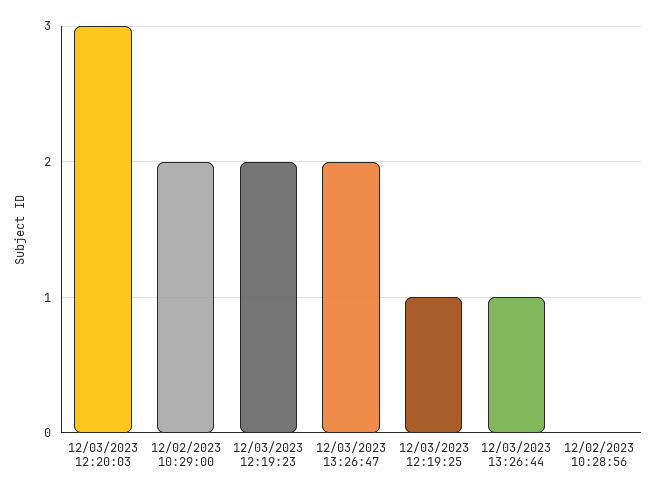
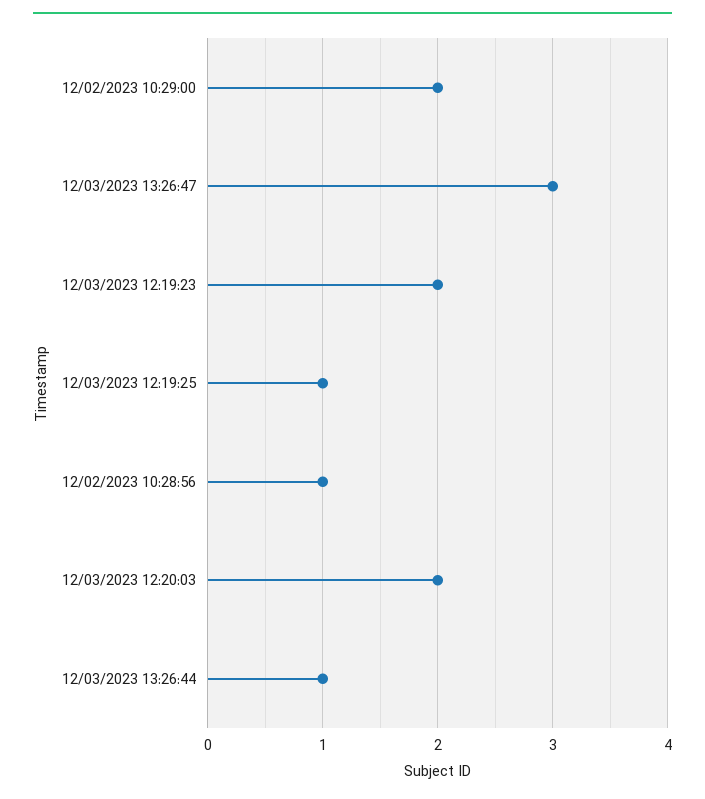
12/03/2023 12:20:03: 3 -> 2
12/03/2023 13:26:47: 2 -> 3
12/02/2023 10:28:56: 0 -> 1

